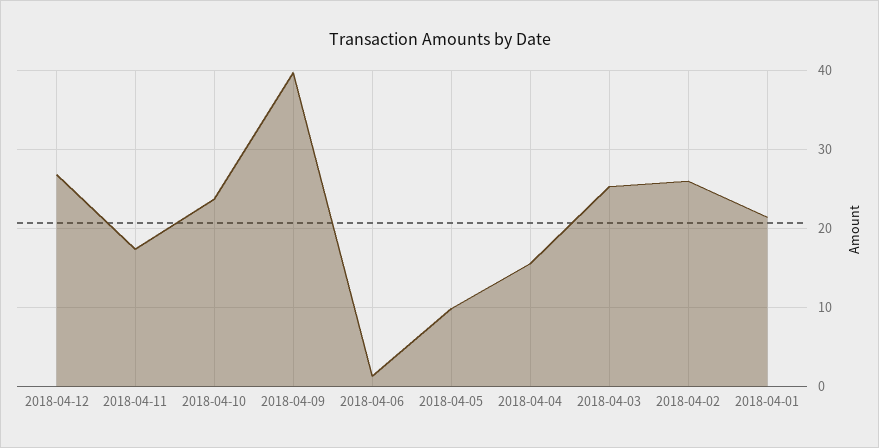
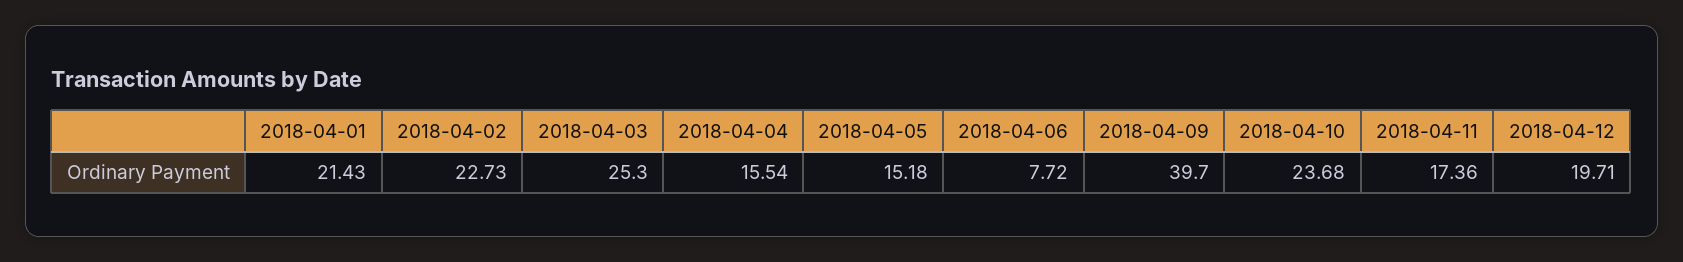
2018-04-12: 27 -> 19.71
2018-04-06: 1 -> 7.72
2018-04-05: 10 -> 15.18
2018-04-02: 26 -> 22.73

